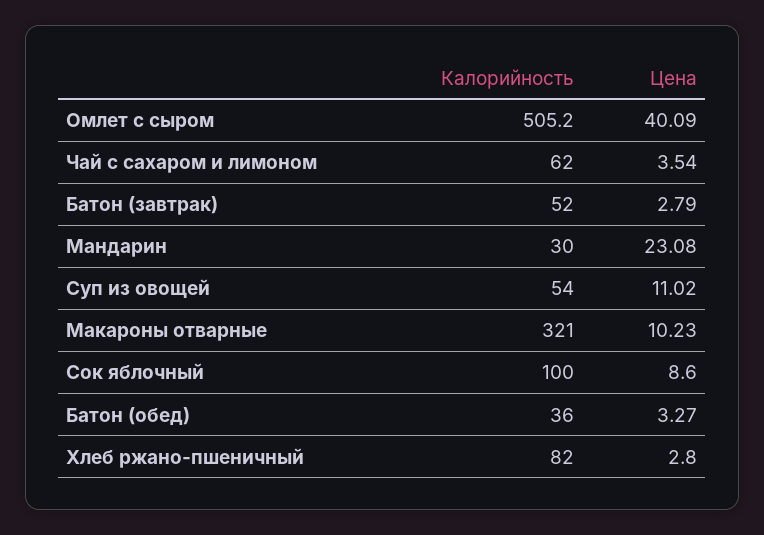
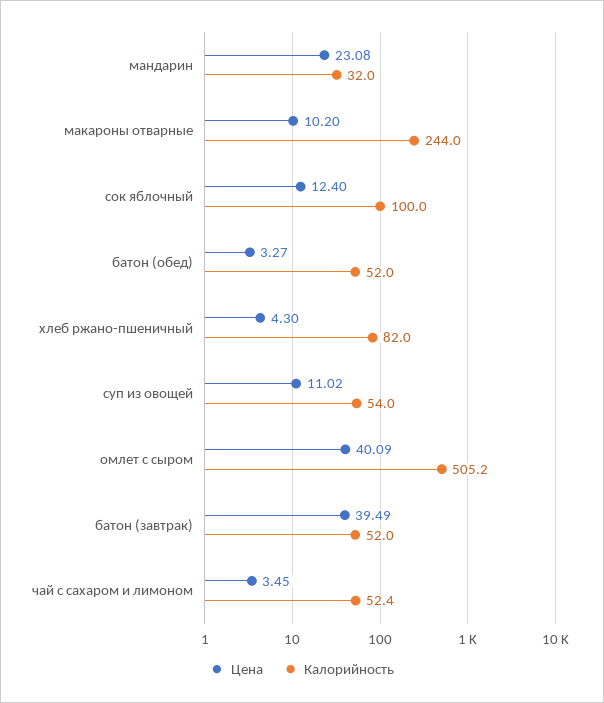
Калорийность, Чай с сахаром и лимоном: 62 -> 52.4
Цена, Чай с сахаром и лимоном: 3.54 -> 3.45
Цена, Батон (завтрак): 2.79 -> 39.49
Калорийность, Мандарин: 30 -> 32
Калорийность, Макароны отварные: 321 -> 244
Цена, Макароны отварные: 10.23 -> 10.2
Цена, Сок яблочный: 8.6 -> 12.4
Калорийность, Батон (обед): 36 -> 52
Цена, Хлеб ржано-пшеничный: 2.8 -> 4.3

